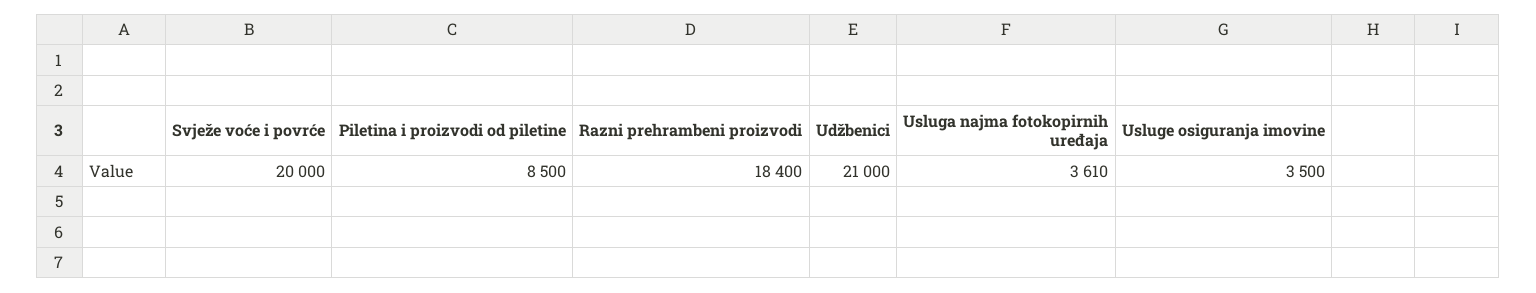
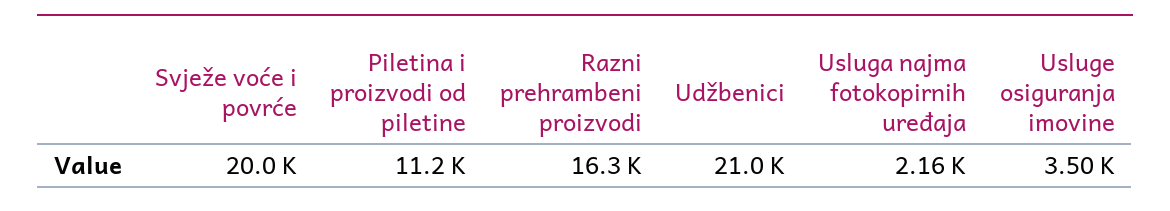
Piletina i proizvodi od piletine: 8500 -> 11200
Razni prehrambeni proizvodi: 18400 -> 16300
Usluga najma fotokopirnih uređaja: 3610 -> 2160

